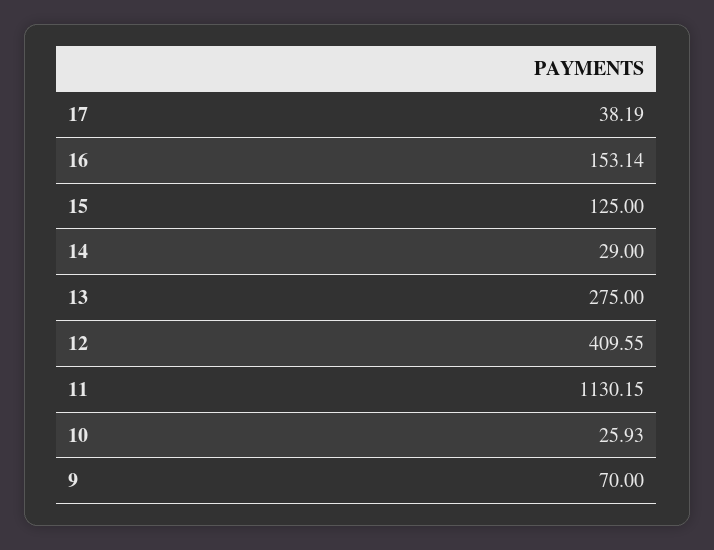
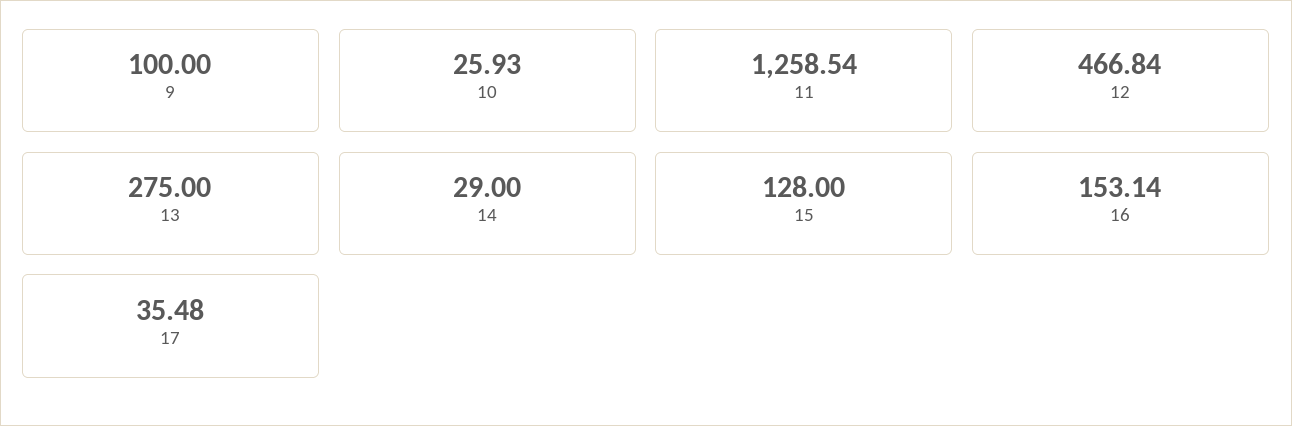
17: 38.19 -> 35.48
15: 125 -> 128
12: 409.55 -> 466.84
11: 1130.15 -> 1258.54
9: 70 -> 100

